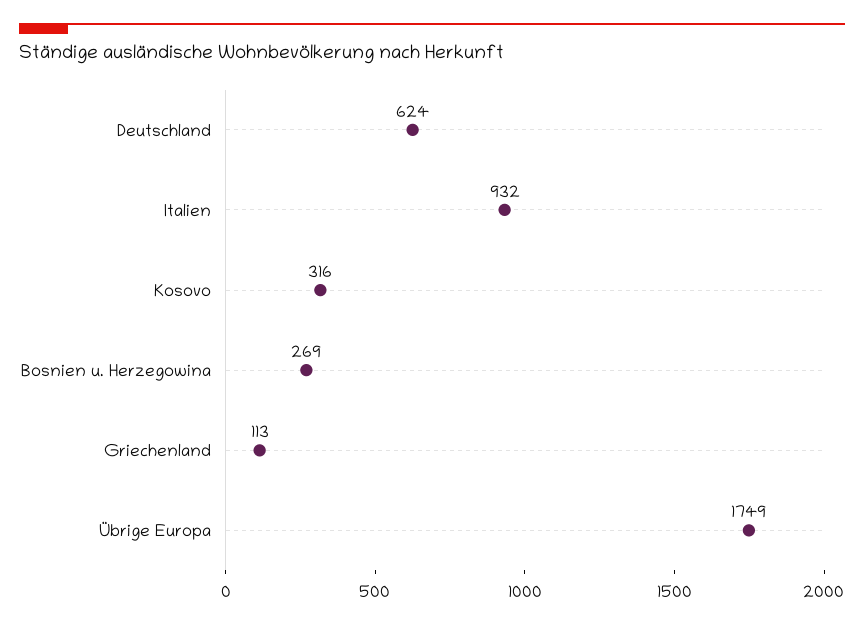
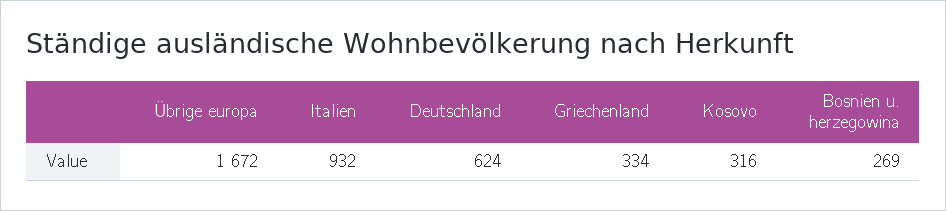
Griechenland: 113 -> 334
Übrige Europa: 1749 -> 1672

